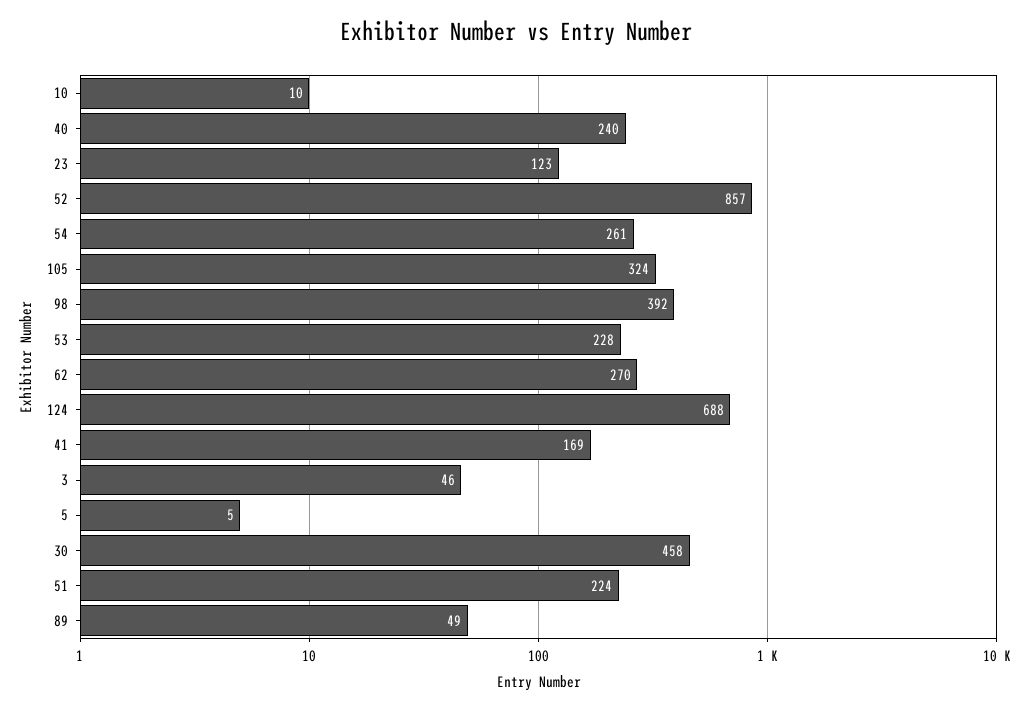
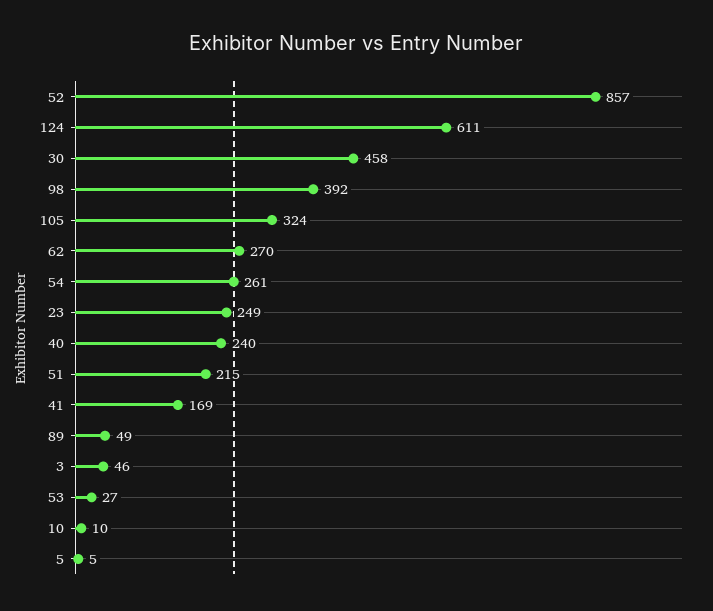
23: 123 -> 249
53: 228 -> 27
124: 688 -> 611
51: 224 -> 215

